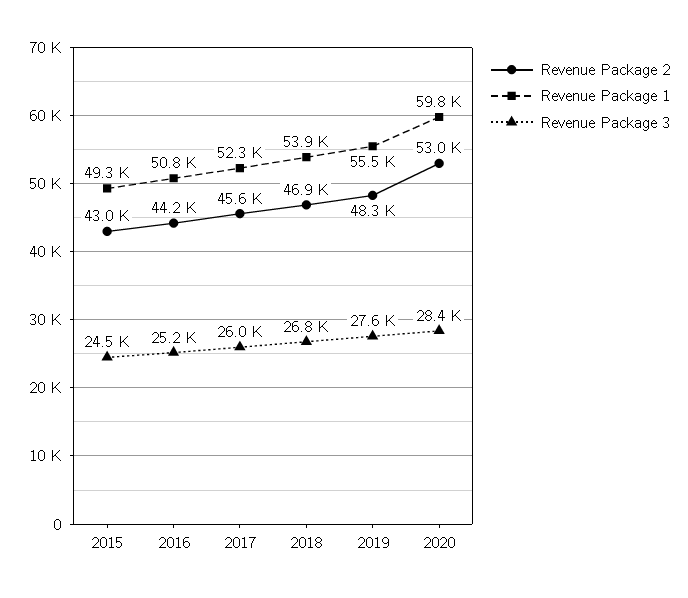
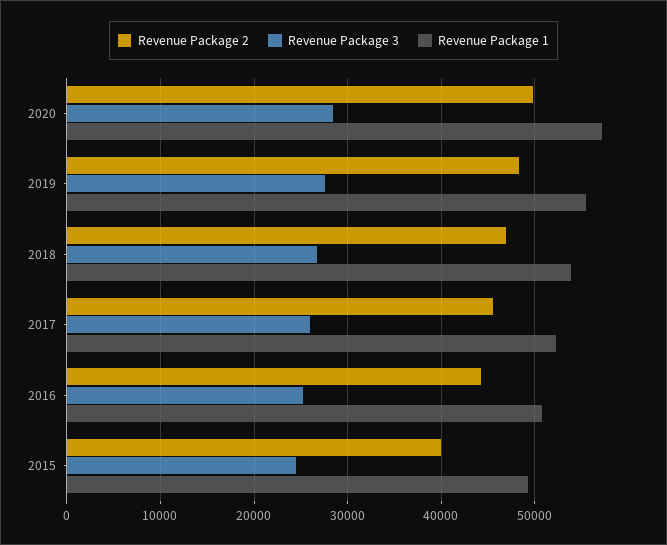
Revenue Package 2, 2015: 43000 -> 40000
Revenue Package 2, 2020: 53000 -> 50000
Revenue Package 1, 2020: 59800 -> 57000

